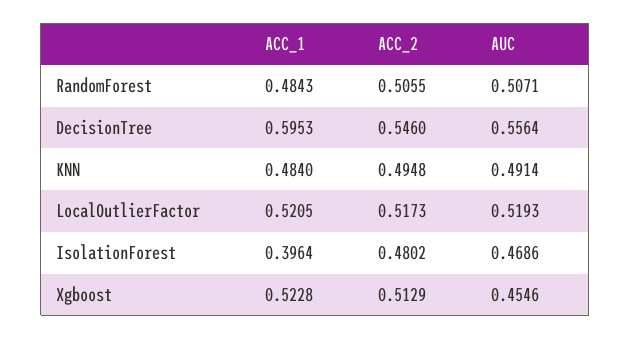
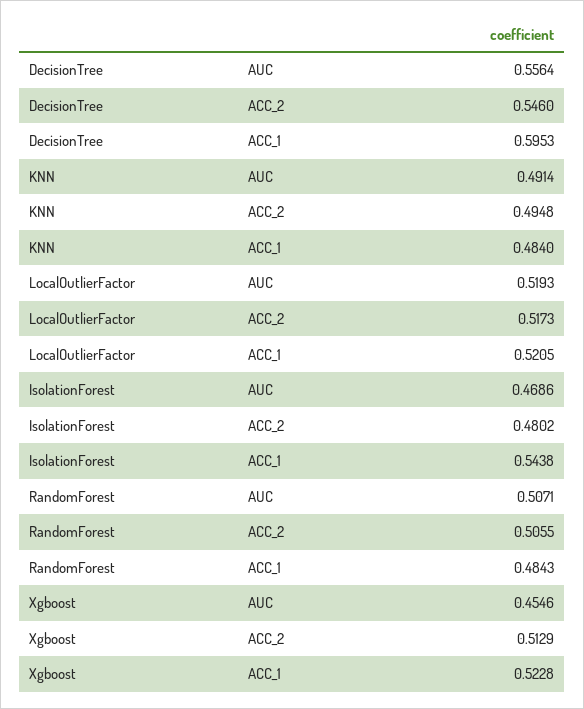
ACC_1, IsolationForest: 0.3964 -> 0.5438

